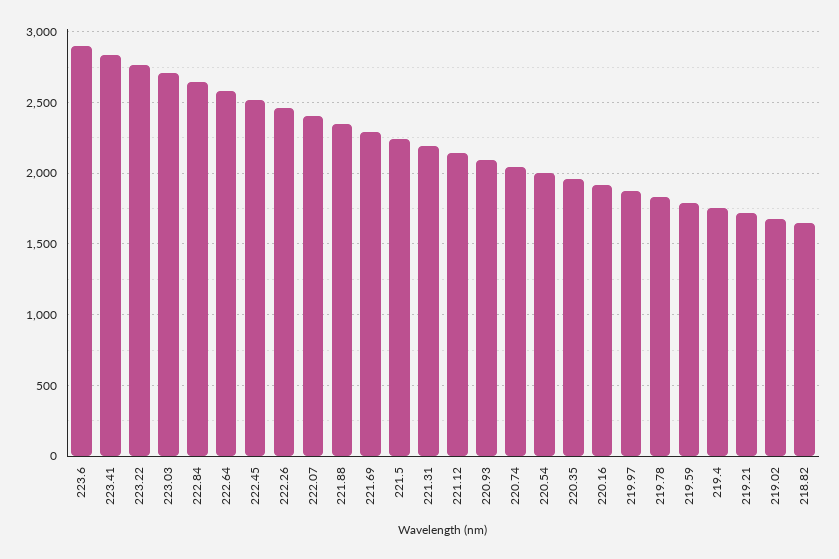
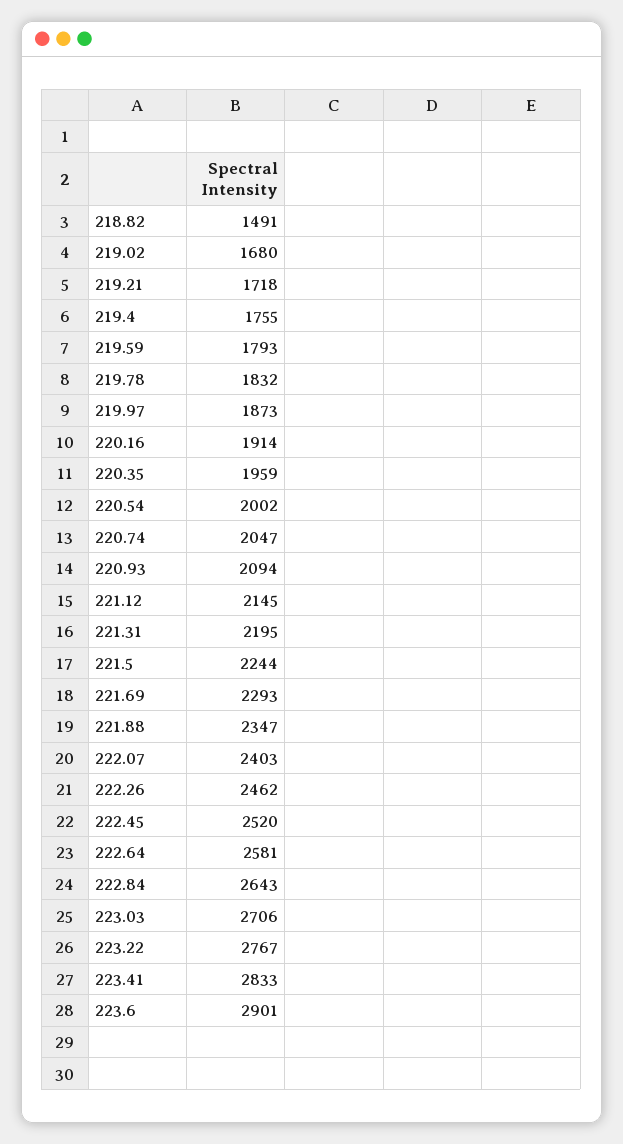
218.82: 1650 -> 1491

